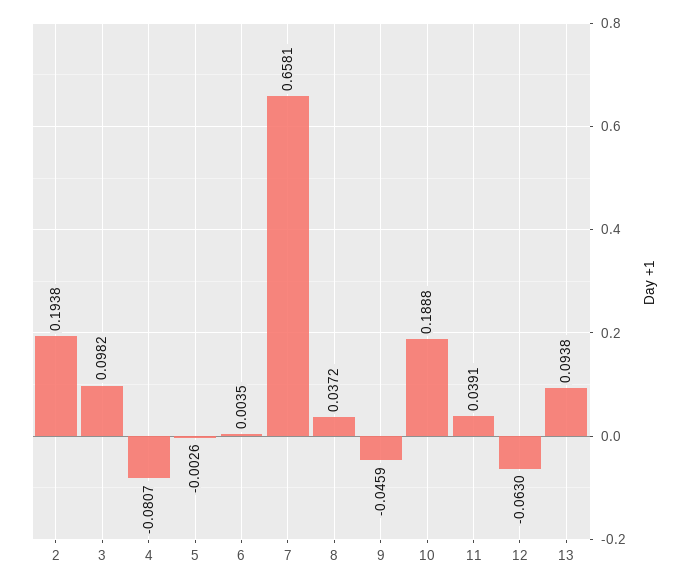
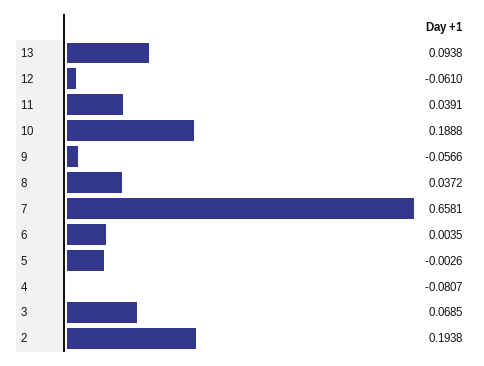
3: 0.0982 -> 0.0685
9: -0.0459 -> -0.0566
12: -0.063 -> -0.061

